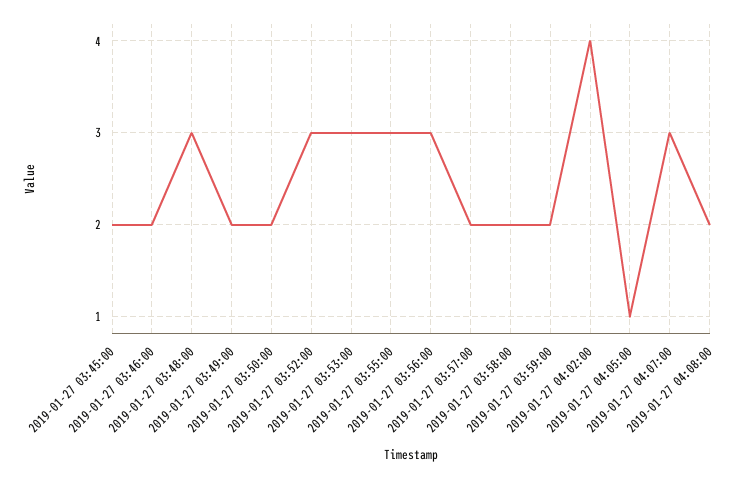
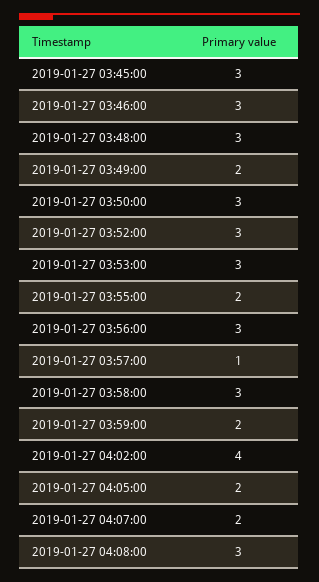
2019-01-27 03:45:00: 2 -> 3
2019-01-27 03:46:00: 2 -> 3
2019-01-27 03:50:00: 2 -> 3
2019-01-27 03:55:00: 3 -> 2
2019-01-27 03:57:00: 2 -> 1
2019-01-27 03:58:00: 2 -> 3
2019-01-27 04:05:00: 1 -> 2
2019-01-27 04:07:00: 3 -> 2
2019-01-27 04:08:00: 2 -> 3

